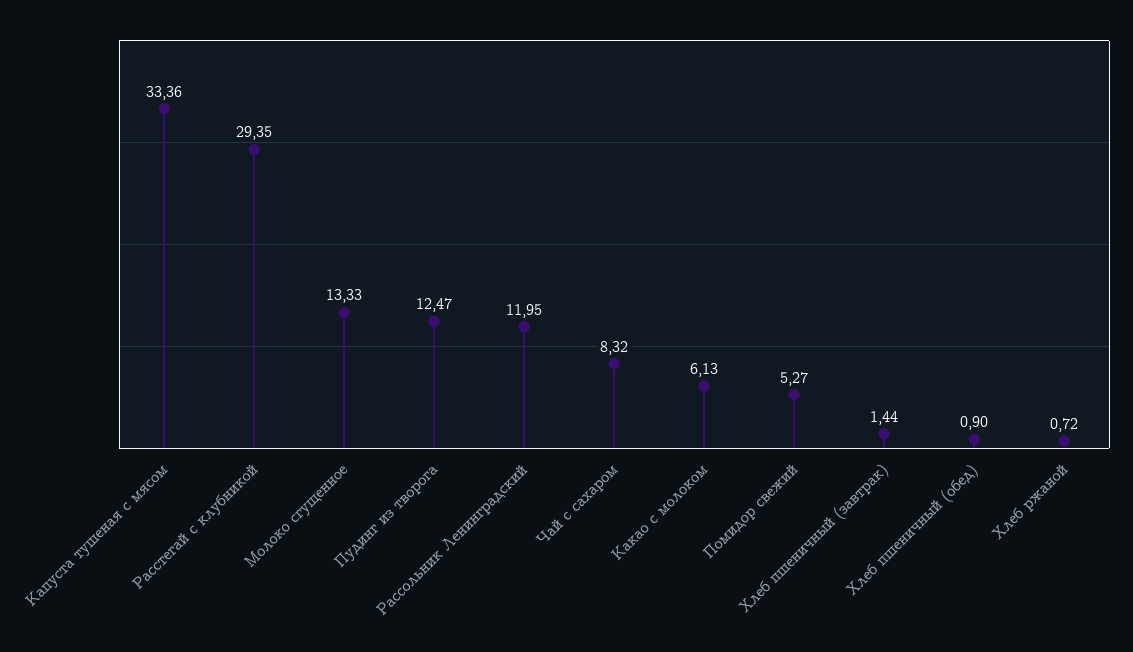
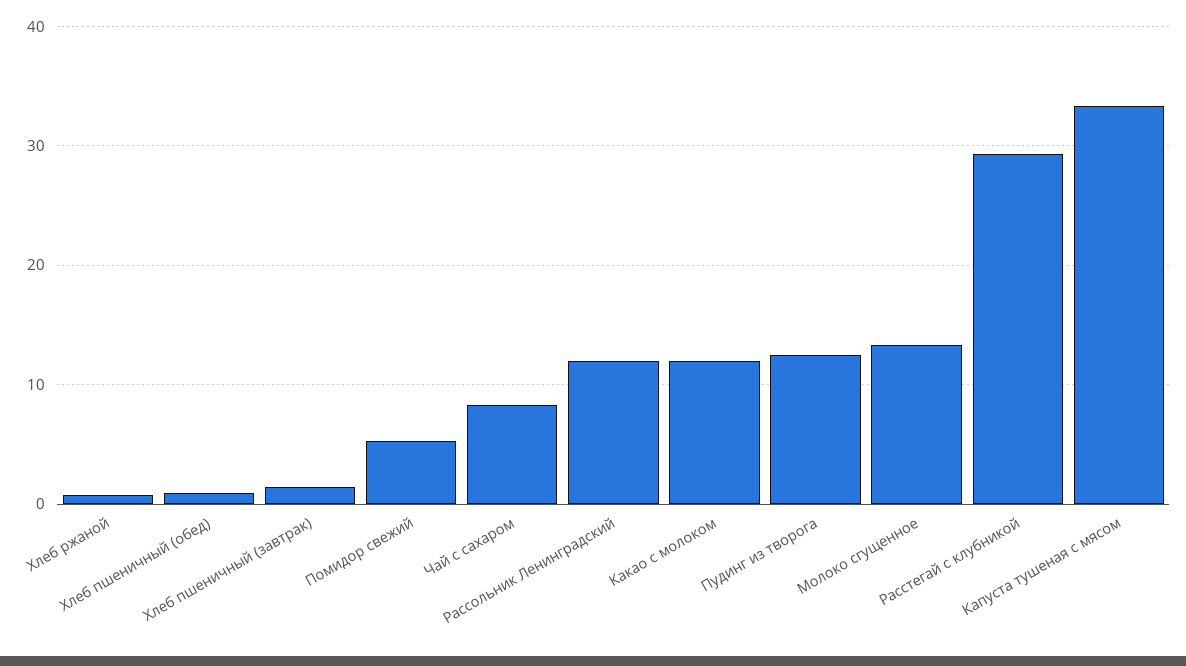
Какао с молоком: 6.13 -> 12

